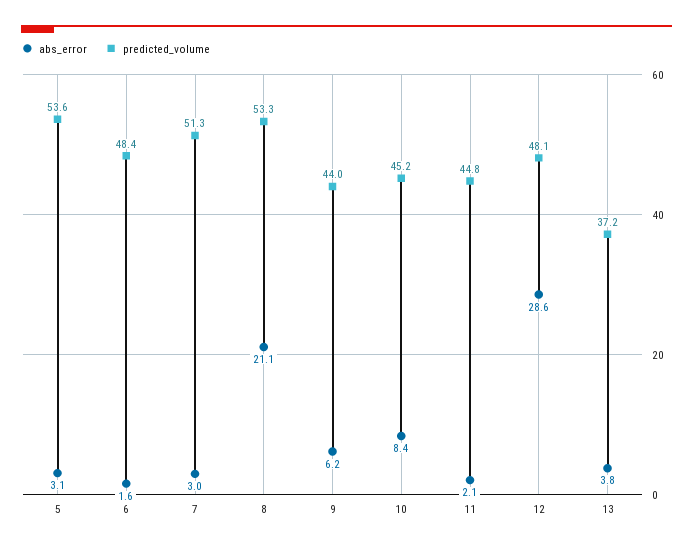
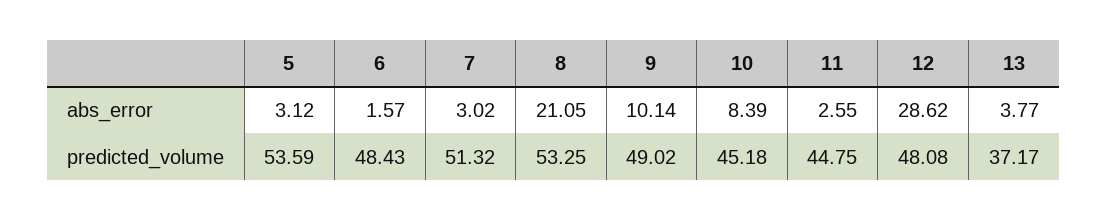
abs_error, 9: 6.2 -> 10.14
predicted_volume, 9: 44 -> 49.02
abs_error, 11: 2.1 -> 2.55

